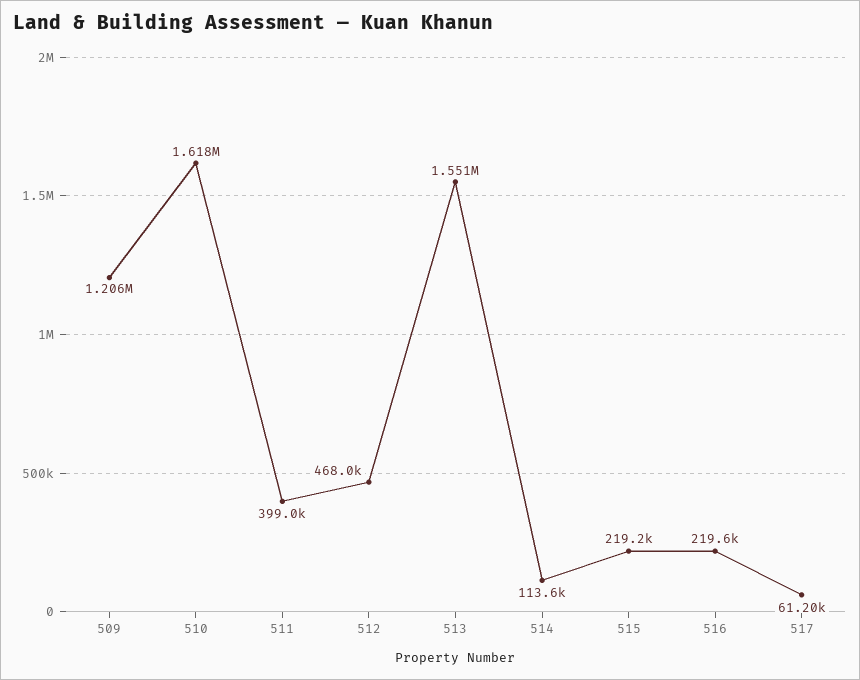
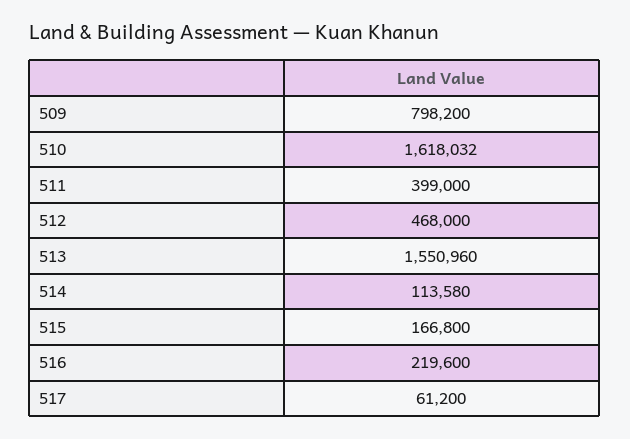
509: 1206000 -> 798200
515: 219200 -> 166800

